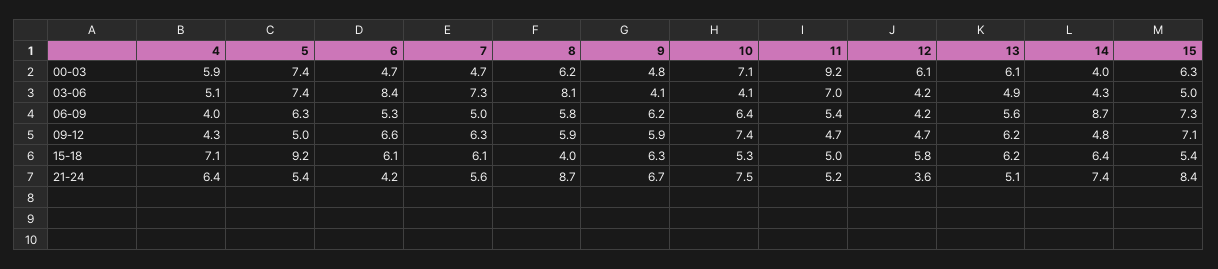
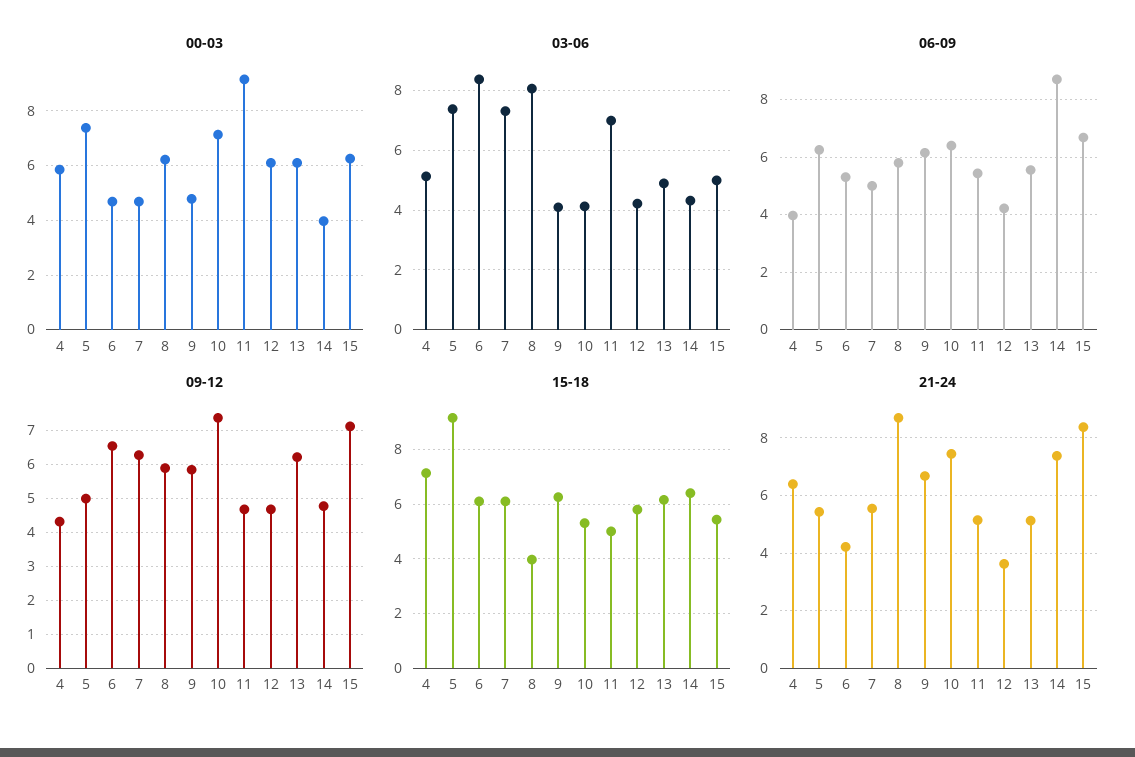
06-09, 15: 7.3 -> 6.75

